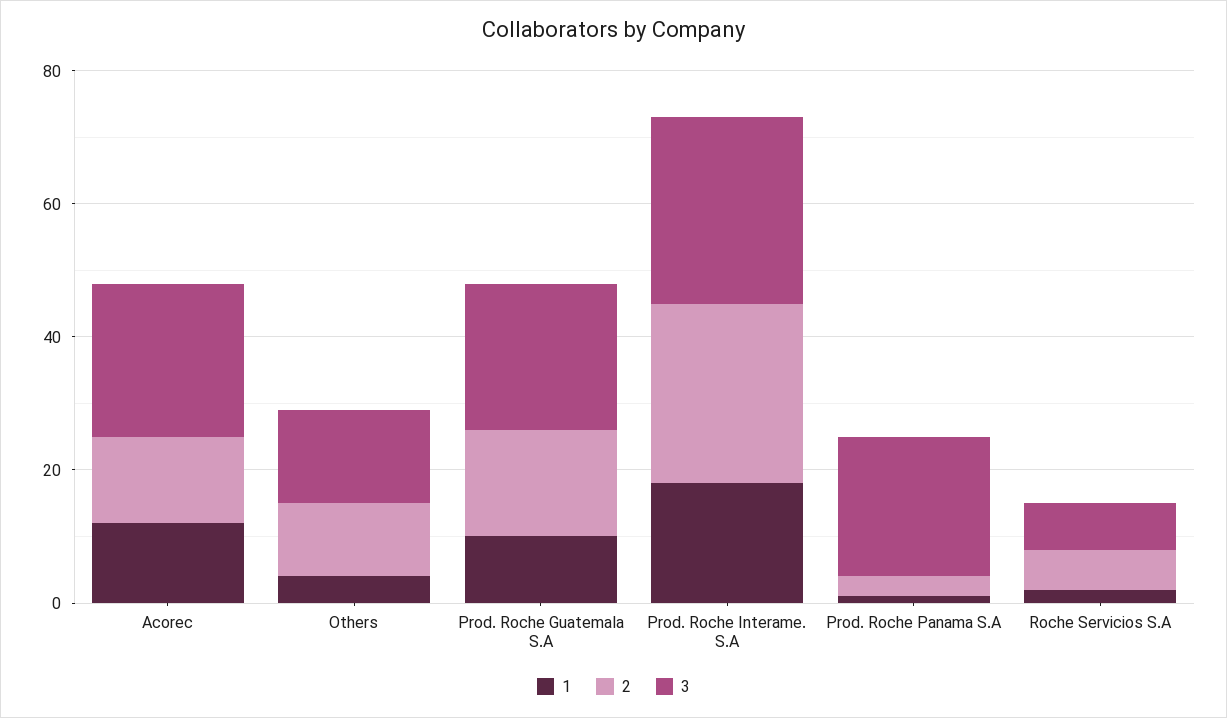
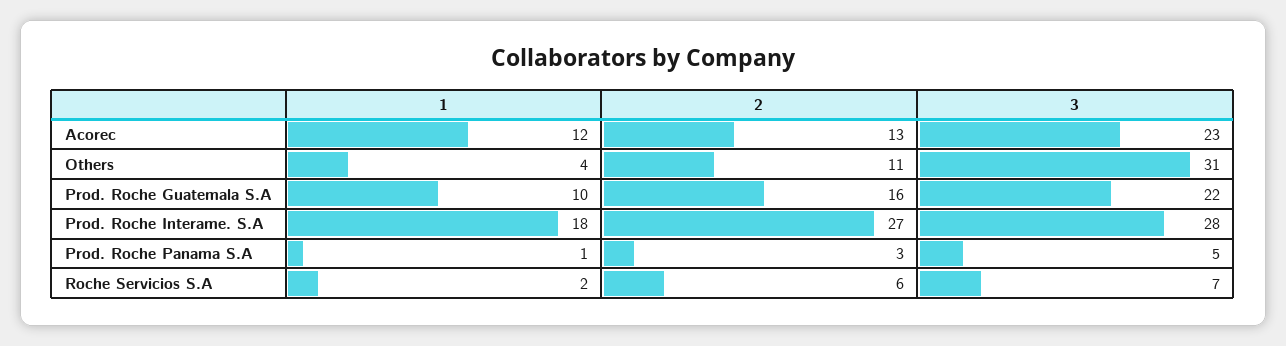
3, Others: 15 -> 31
3, Prod. Roche Panama S.A: 20 -> 5

